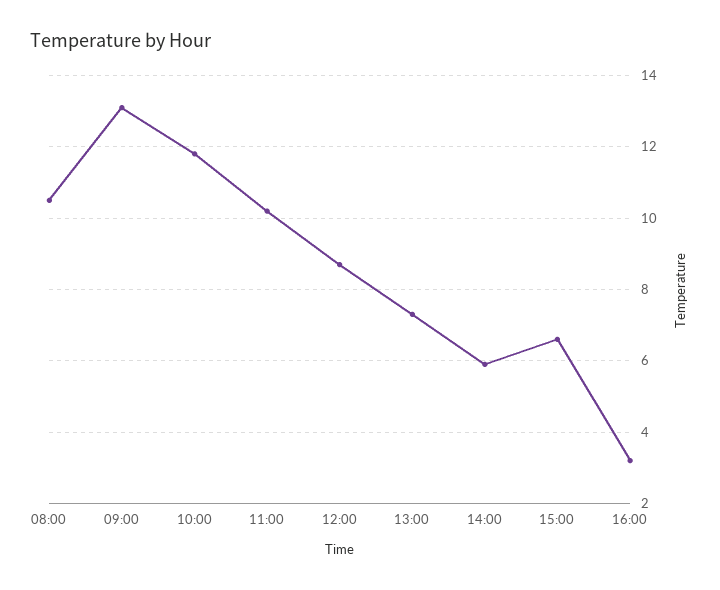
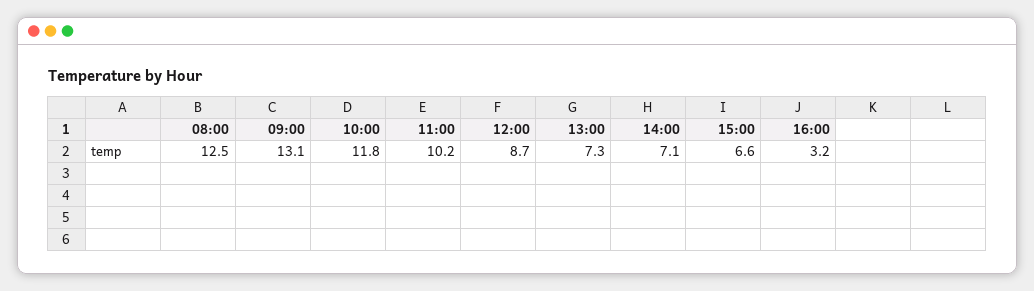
08:00: 10.5 -> 12.5
14:00: 6 -> 7.1

